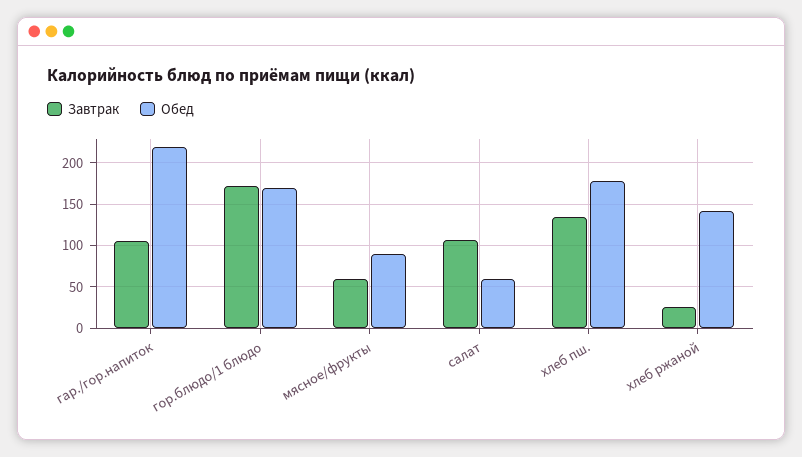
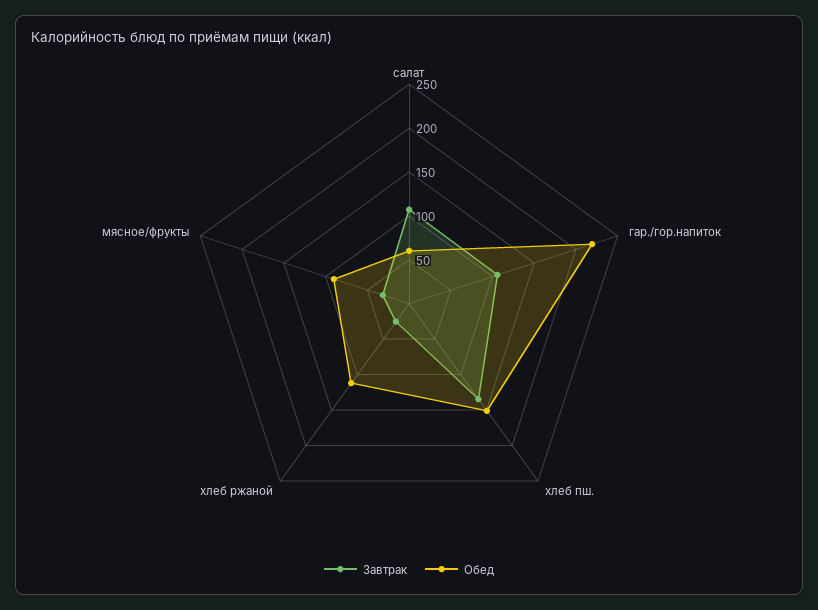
Завтрак, гор.блюдо/1 блюдо: 170 -> none
Обед, гор.блюдо/1 блюдо: 170 -> none
Завтрак, мясное/фрукты: 60 -> 30
Обед, хлеб пш.: 180 -> 150
Обед, хлеб ржаной: 140 -> 110

